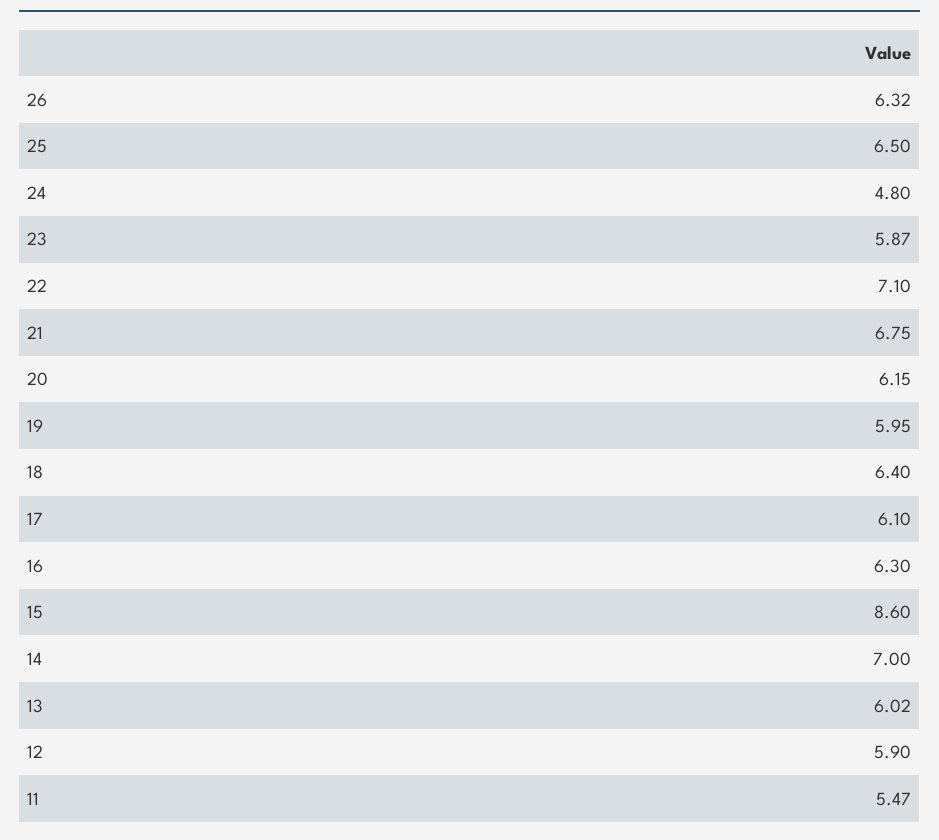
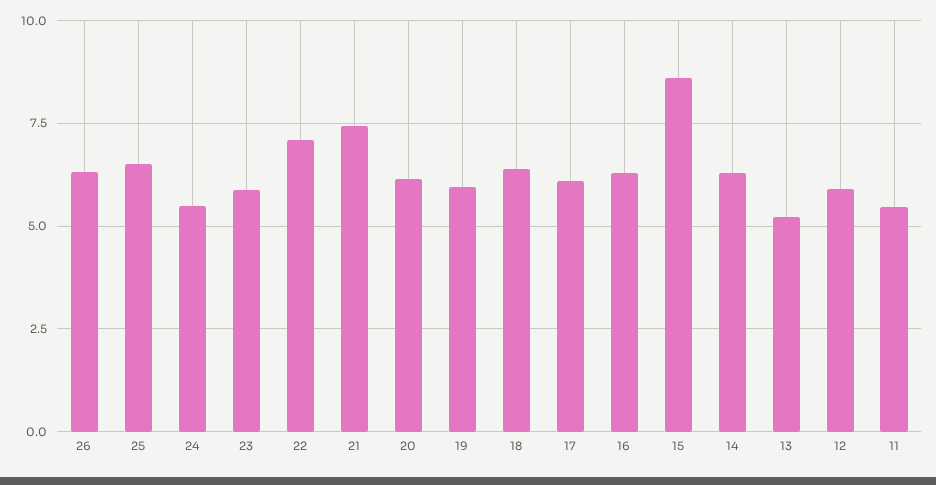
24: 4.8 -> 5.5
21: 6.75 -> 7.5
14: 7 -> 6.25
13: 6.02 -> 5.25

